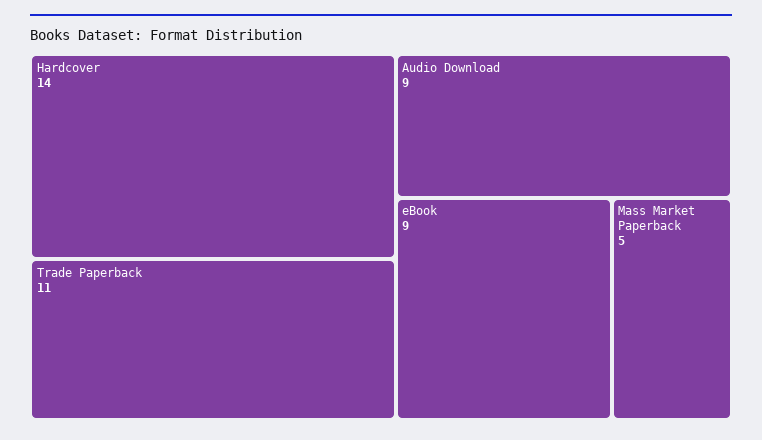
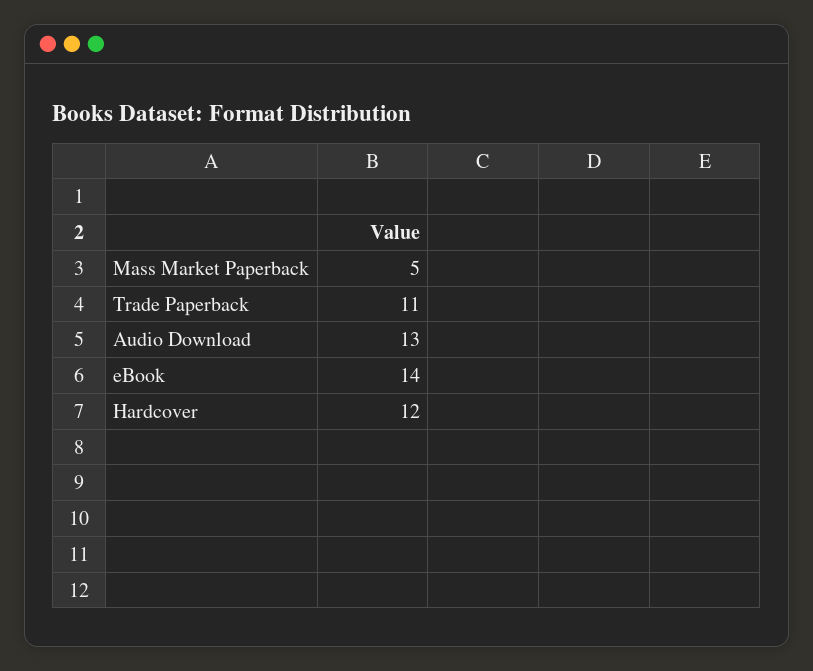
Hardcover: 14 -> 12
Audio Download: 9 -> 13
eBook: 9 -> 14

